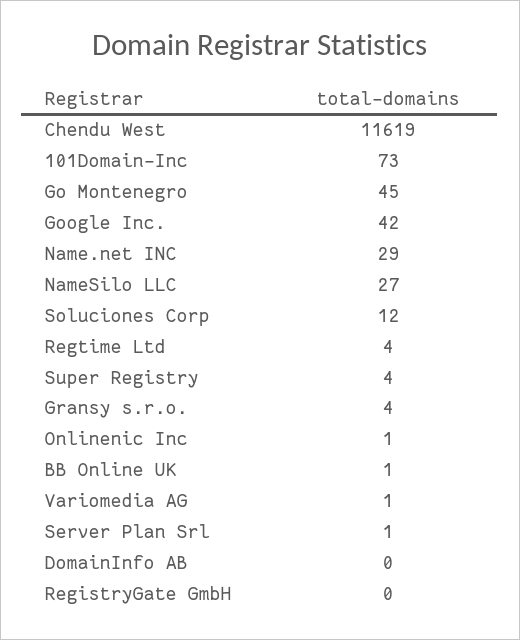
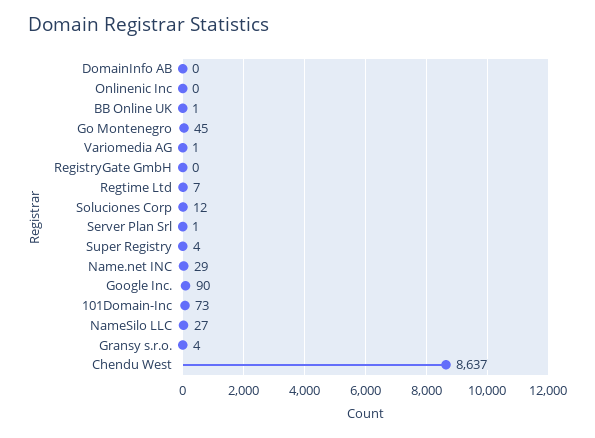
Chendu West: 11619 -> 8637
Google Inc.: 42 -> 90
Regtime Ltd: 4 -> 7
Onlinenic Inc: 1 -> 0

